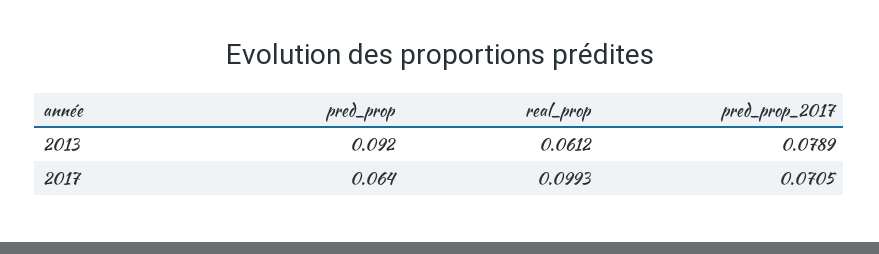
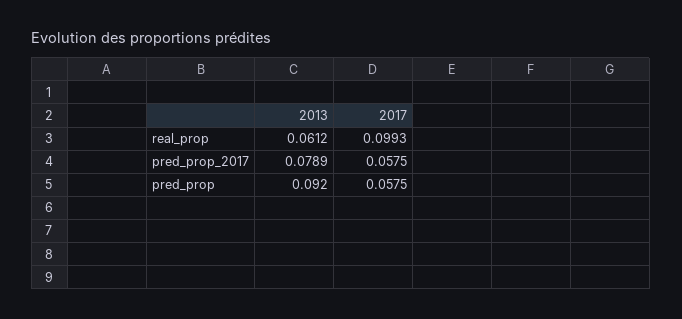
pred_prop, 2017: 0.064 -> 0.0575
pred_prop_2017, 2017: 0.0705 -> 0.0575

